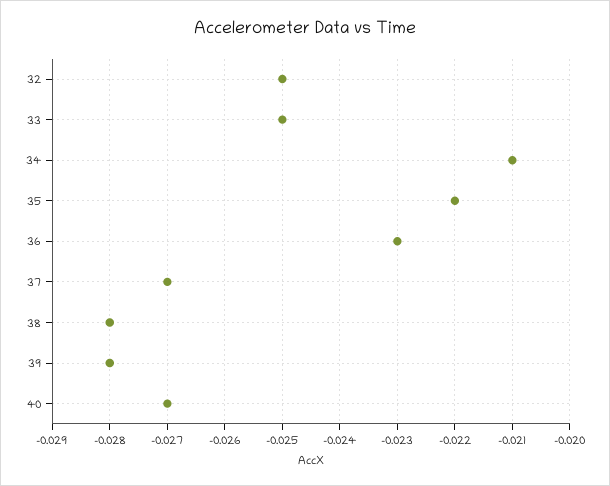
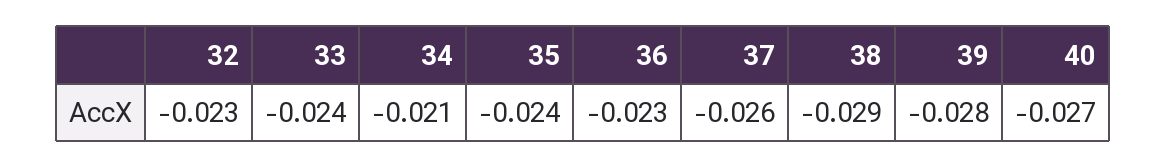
32: -0.025 -> -0.023
33: -0.025 -> -0.024
35: -0.022 -> -0.024
37: -0.027 -> -0.026
38: -0.028 -> -0.029

